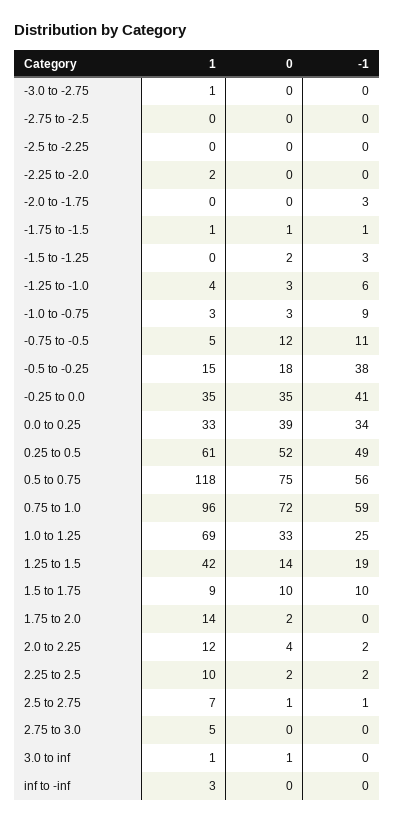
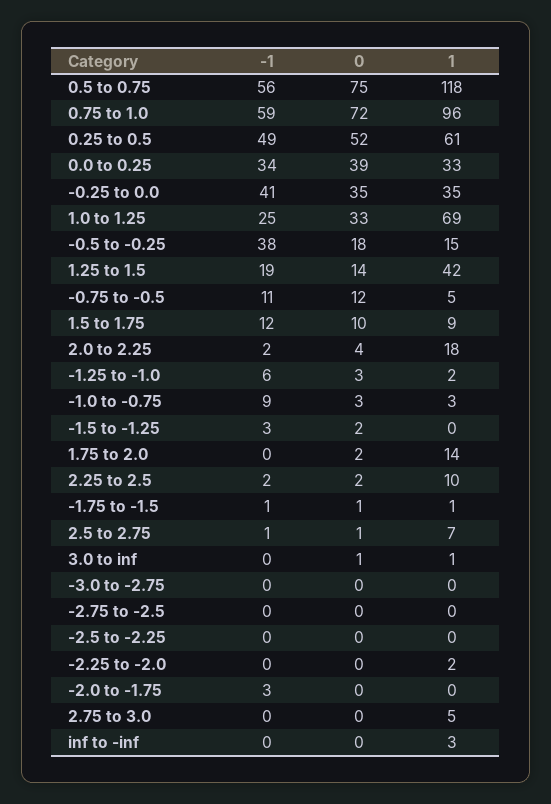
1, -3.0 to -2.75: 1 -> 0
1, -1.25 to -1.0: 4 -> 2
-1, 1.5 to 1.75: 10 -> 12
1, 2.0 to 2.25: 12 -> 18

